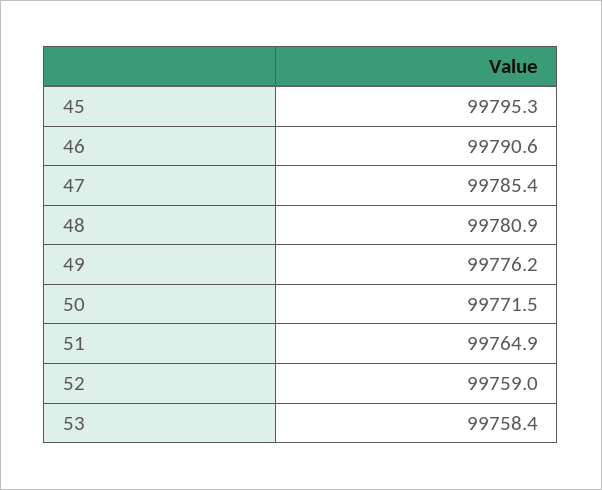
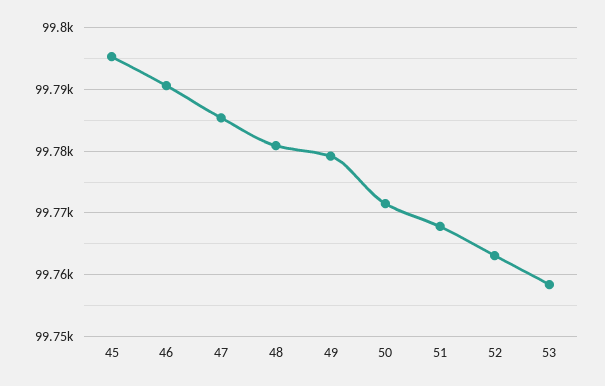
49: 99776.2 -> 99779
51: 99764.9 -> 99768
52: 99759 -> 99763

